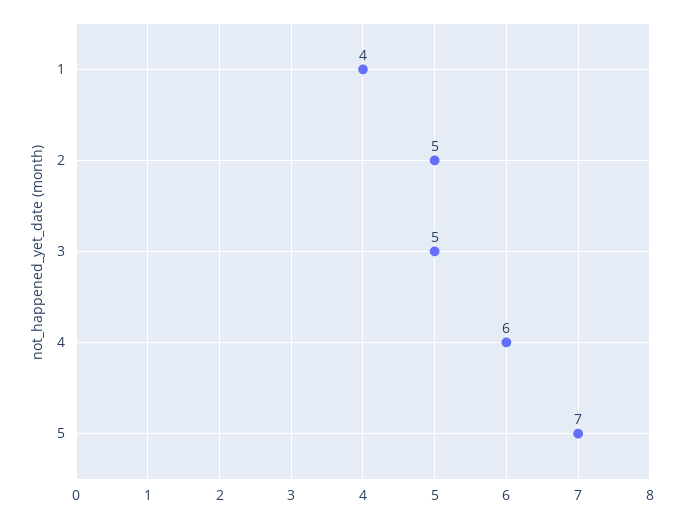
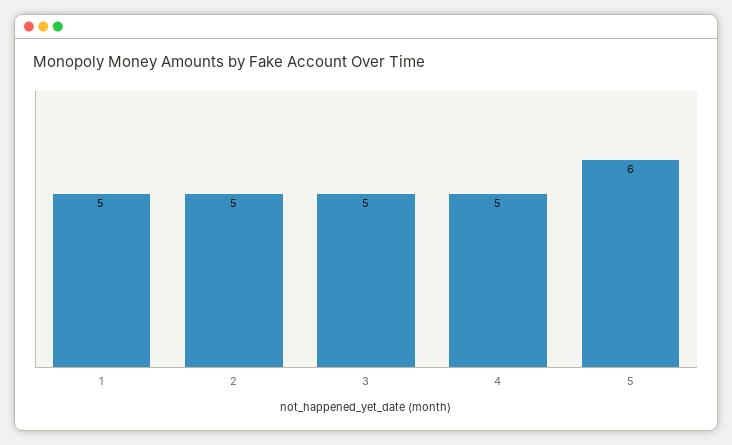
1: 4 -> 5
4: 6 -> 5
5: 7 -> 6

